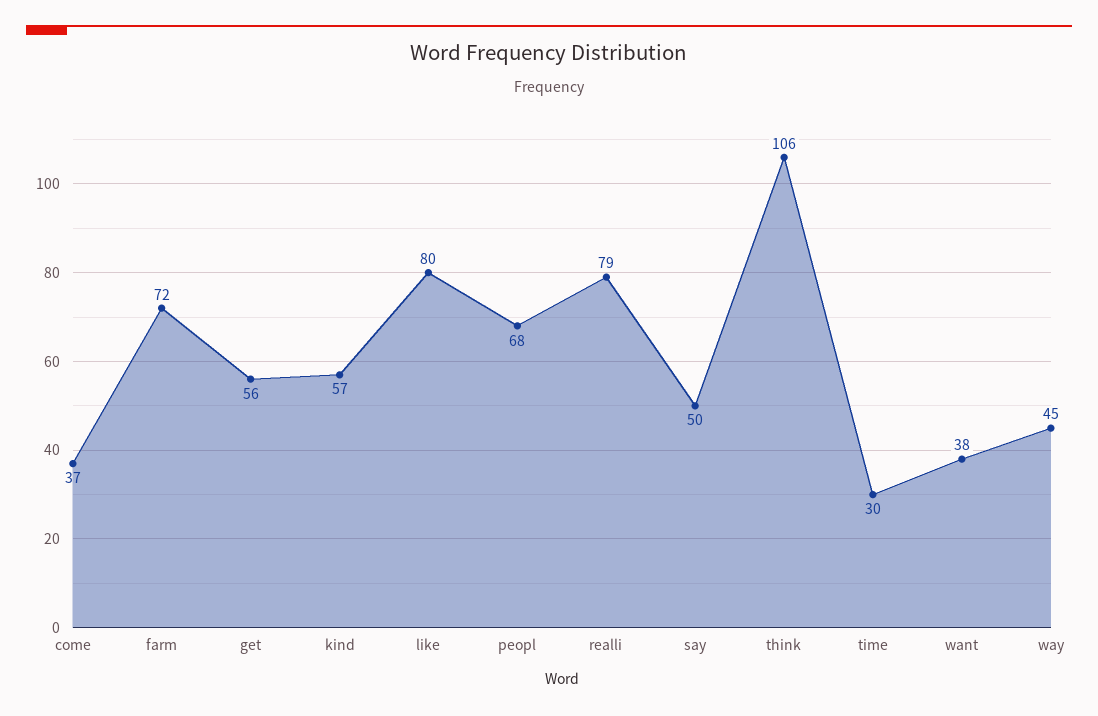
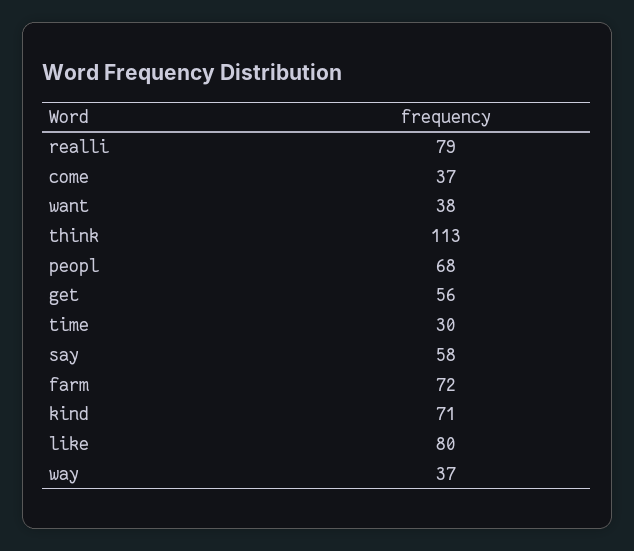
kind: 57 -> 71
say: 50 -> 58
think: 106 -> 113
way: 45 -> 37

